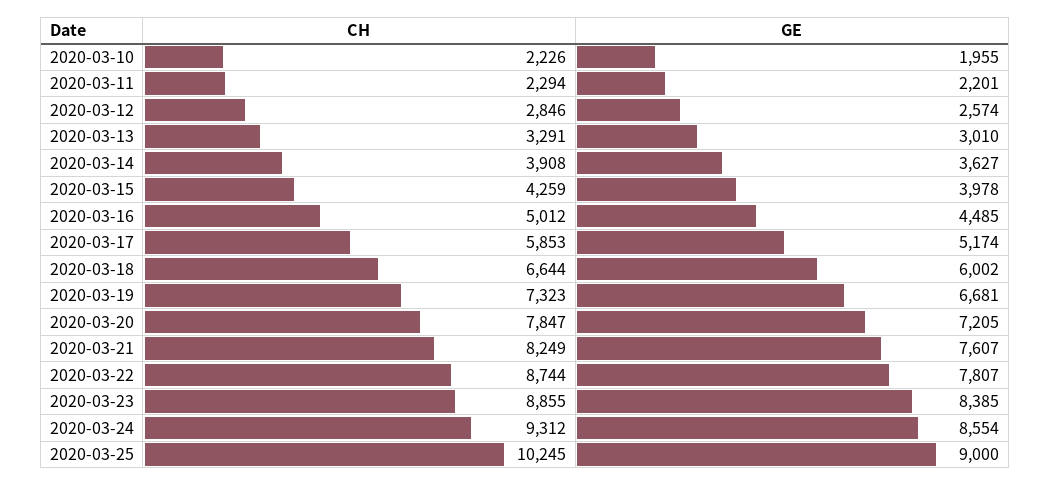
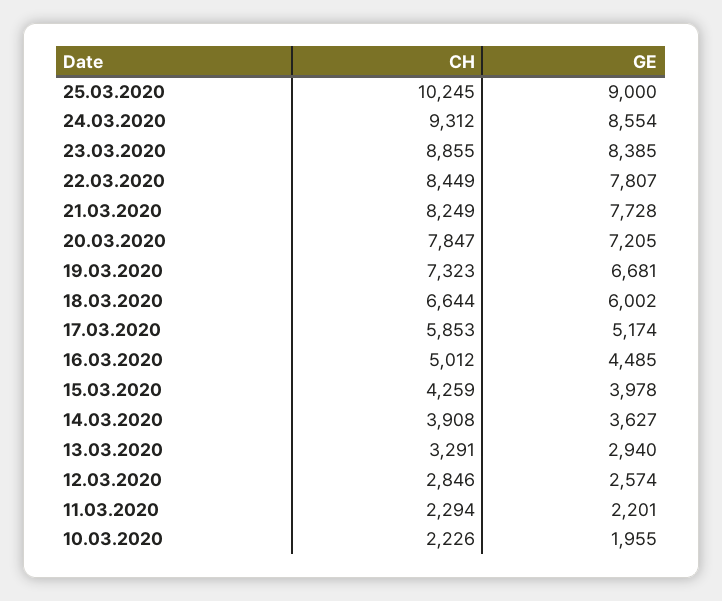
GE, 2020-03-13: 3010 -> 2940
GE, 2020-03-21: 7607 -> 7728
CH, 2020-03-22: 8744 -> 8449

